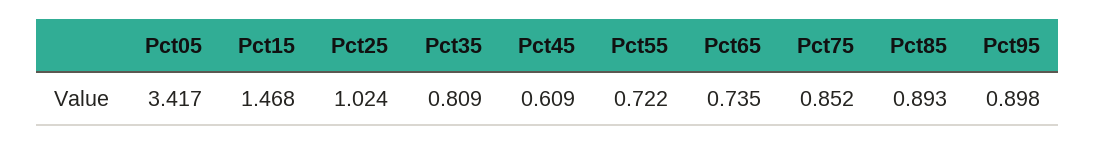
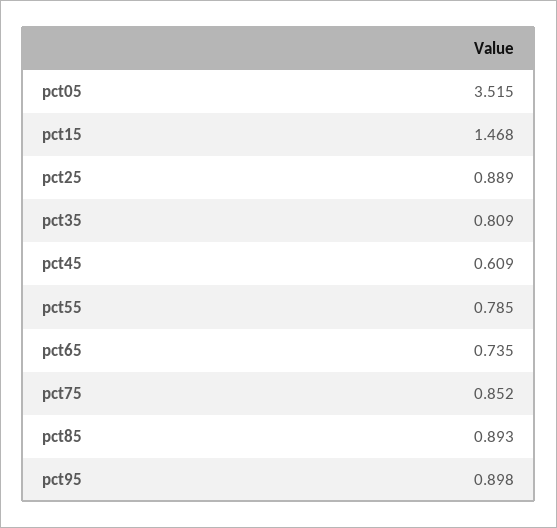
Pct05: 3.417 -> 3.515
Pct25: 1.024 -> 0.889
Pct55: 0.722 -> 0.785

